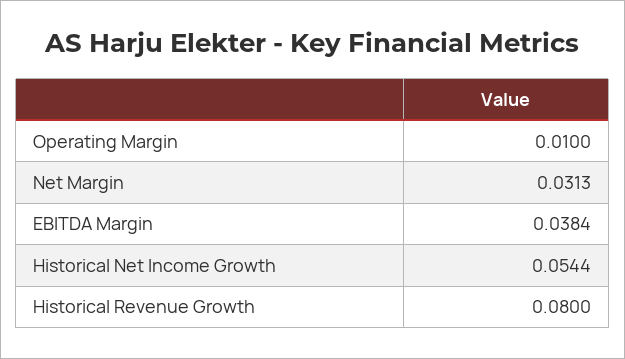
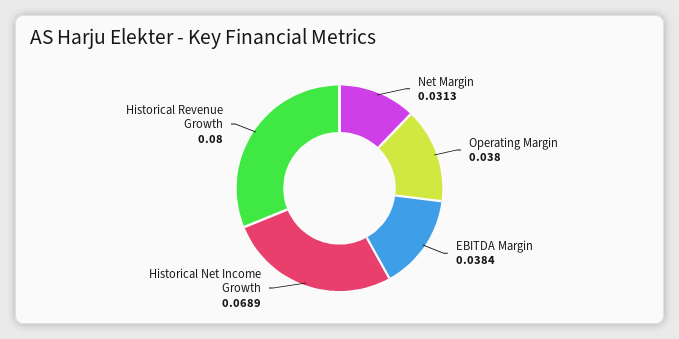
Operating Margin: 0.01 -> 0.038
Historical Net Income Growth: 0.0544 -> 0.0689

